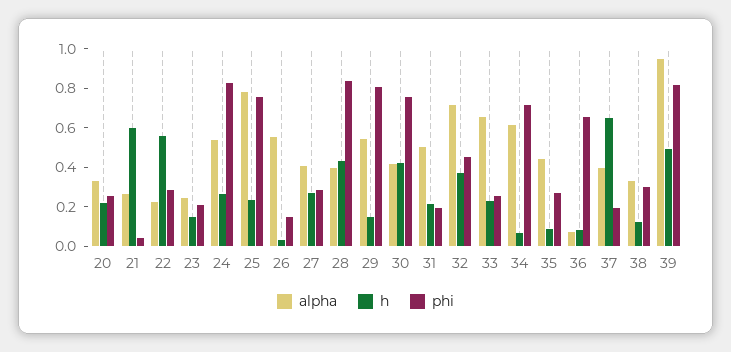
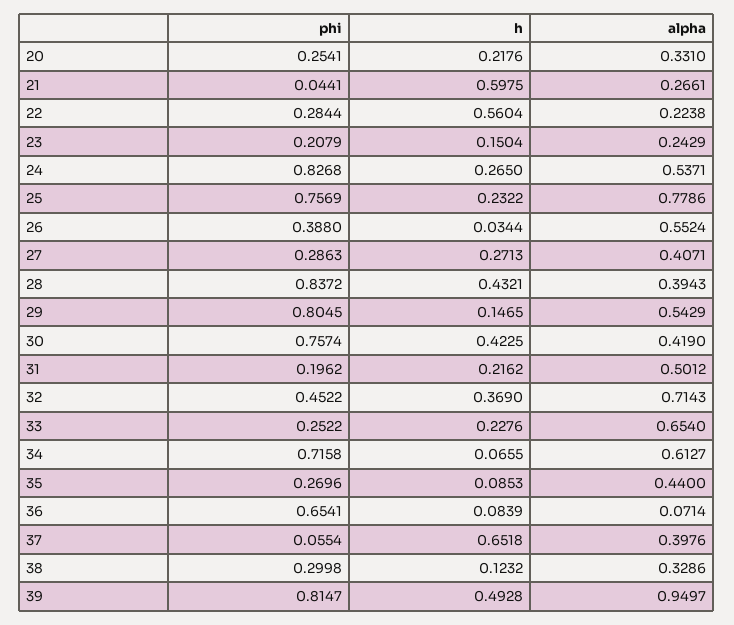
phi, 26: 0.15 -> 0.388
phi, 37: 0.2 -> 0.0554

